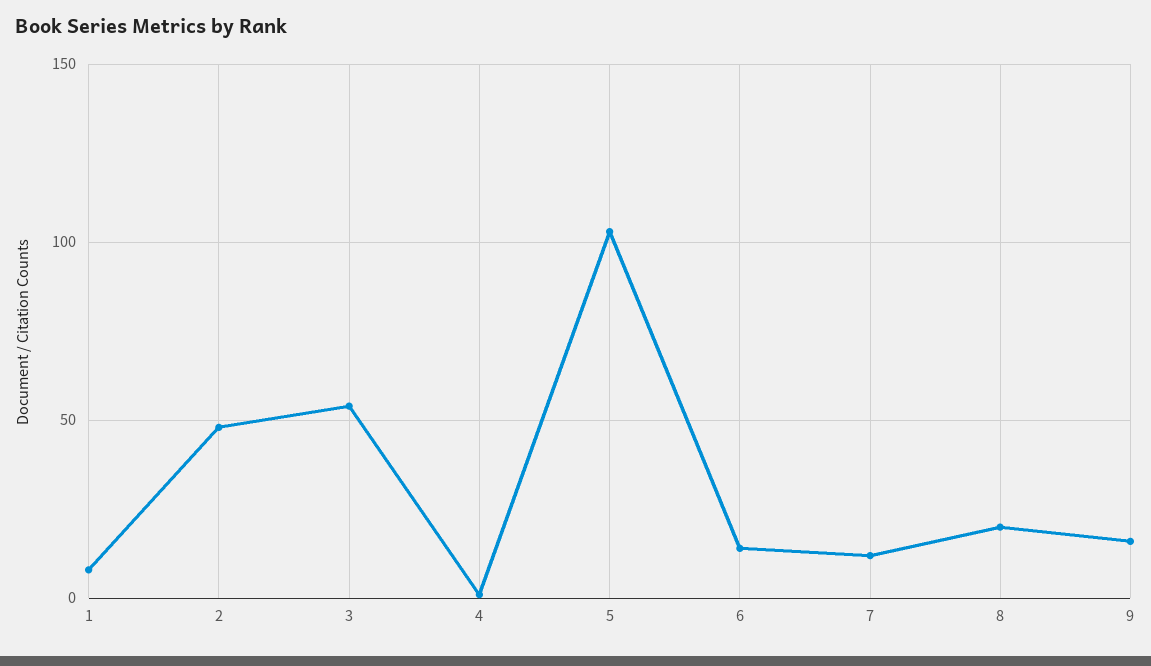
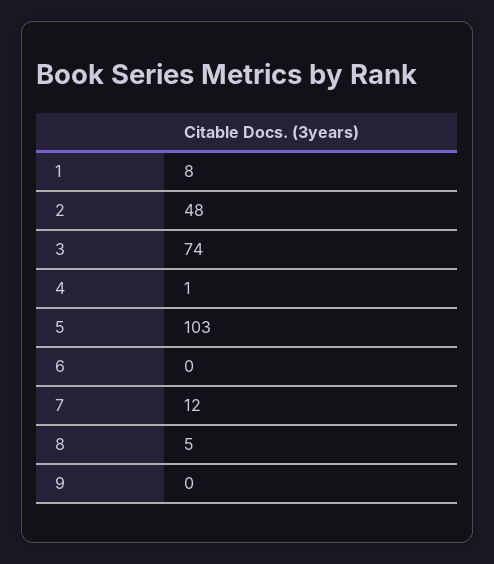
3: 55 -> 74
6: 15 -> 0
8: 20 -> 5
9: 15 -> 0

